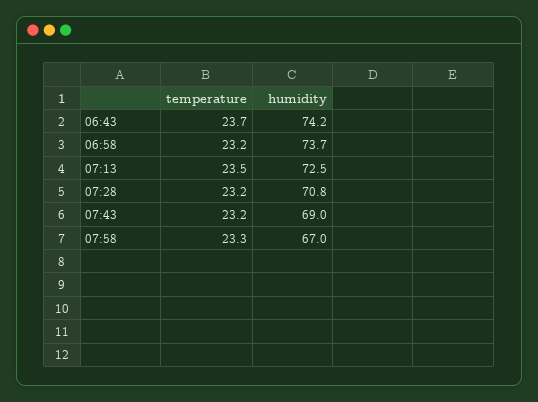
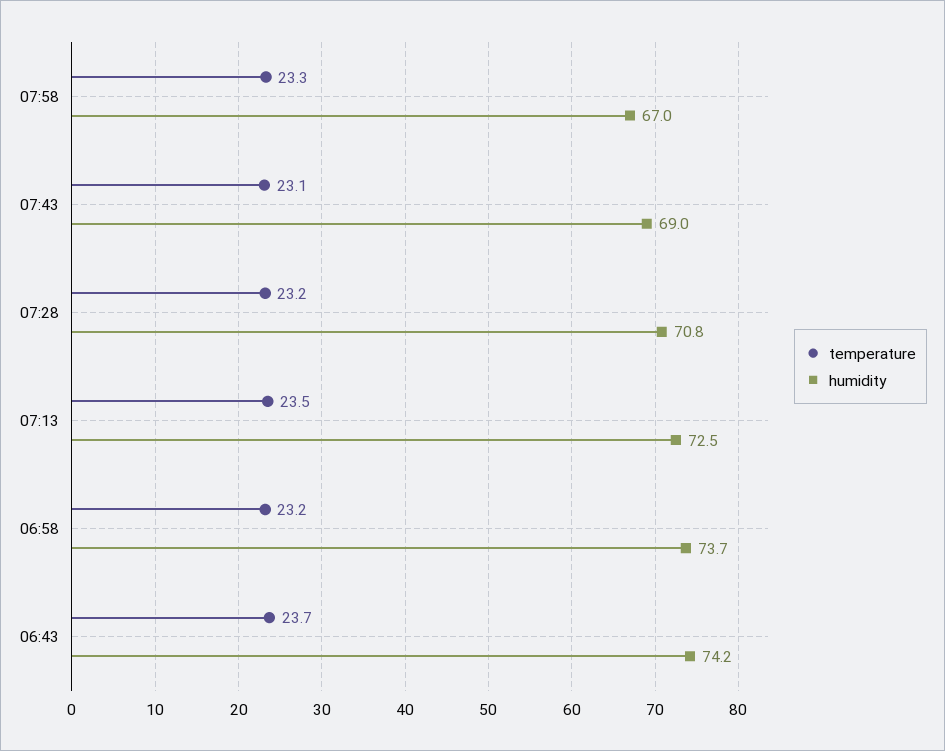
temperature, 07:43: 23.2 -> 23.1

